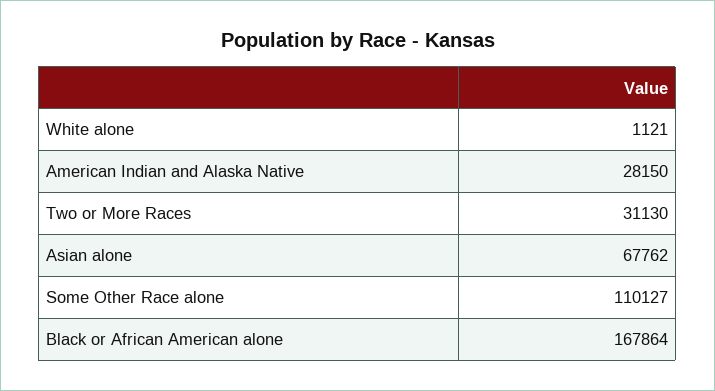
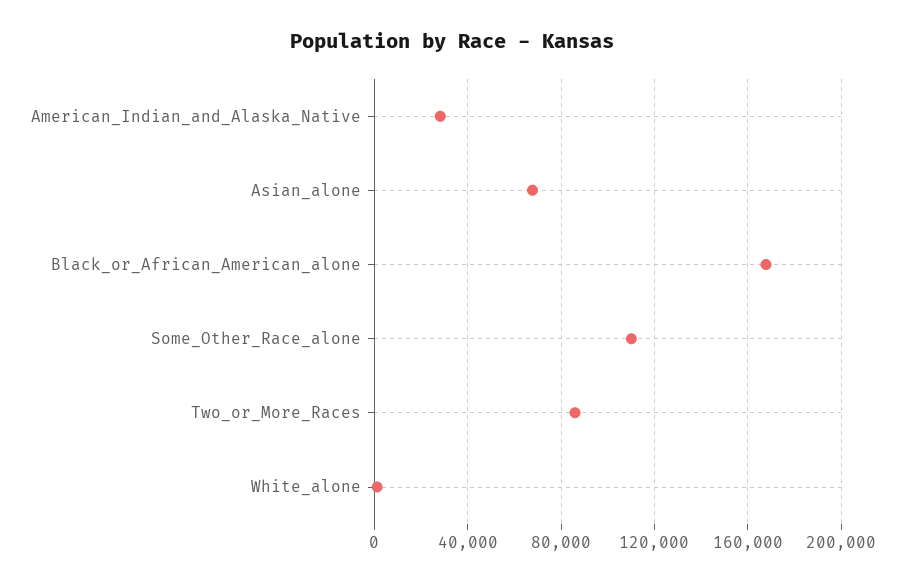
Two or More Races: 31130 -> 85000

